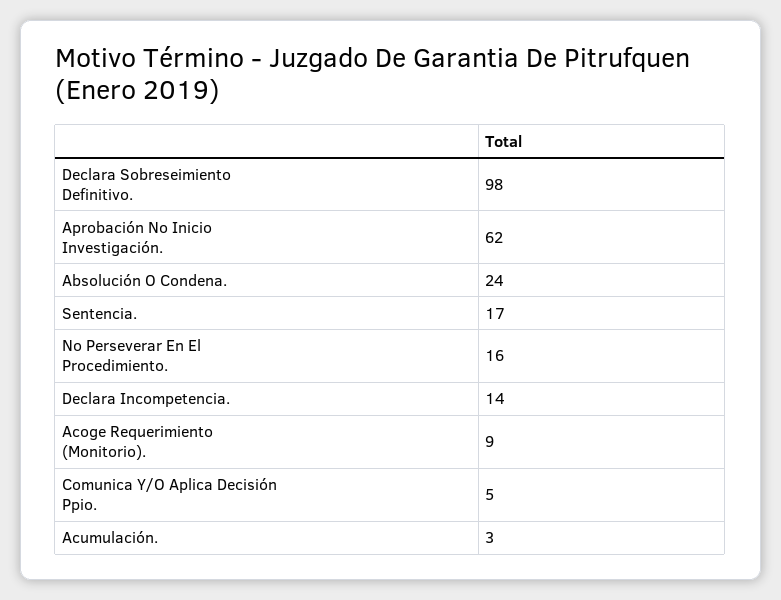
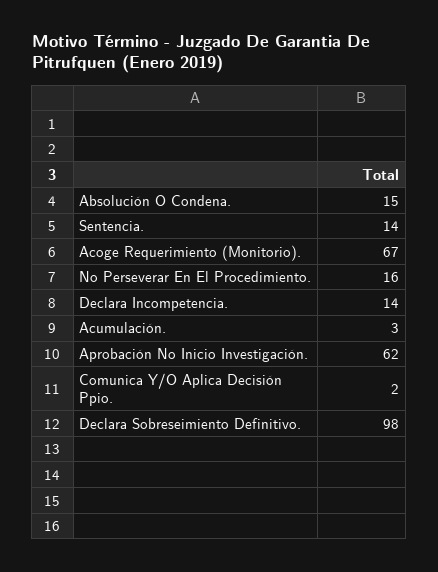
Absolución O Condena.: 24 -> 15
Sentencia.: 17 -> 14
Acoge Requerimiento (Monitorio).: 9 -> 67
Comunica Y/O Aplica Decisión Ppio.: 5 -> 2

